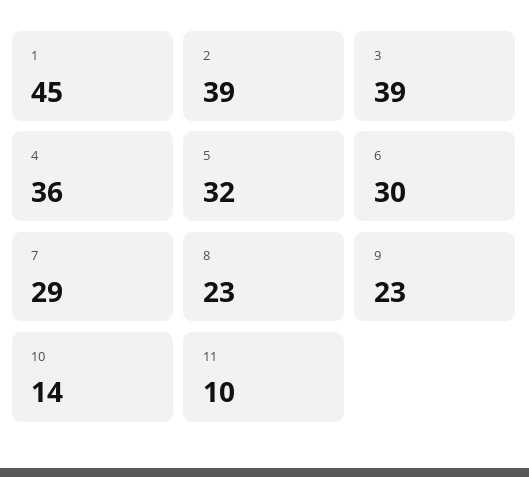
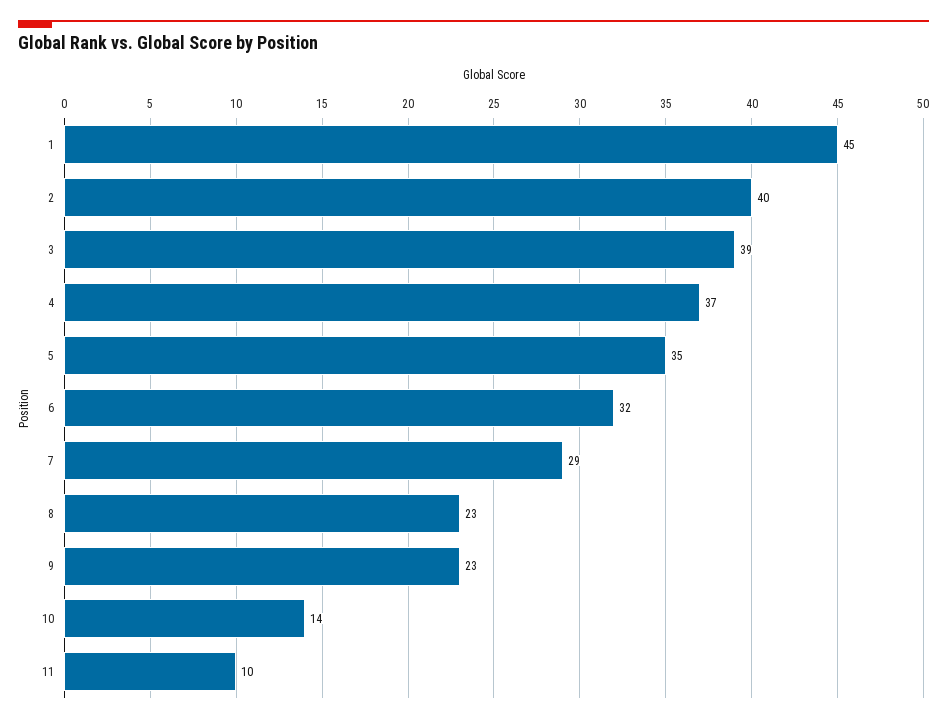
2: 39 -> 40
4: 36 -> 37
5: 32 -> 35
6: 30 -> 32

